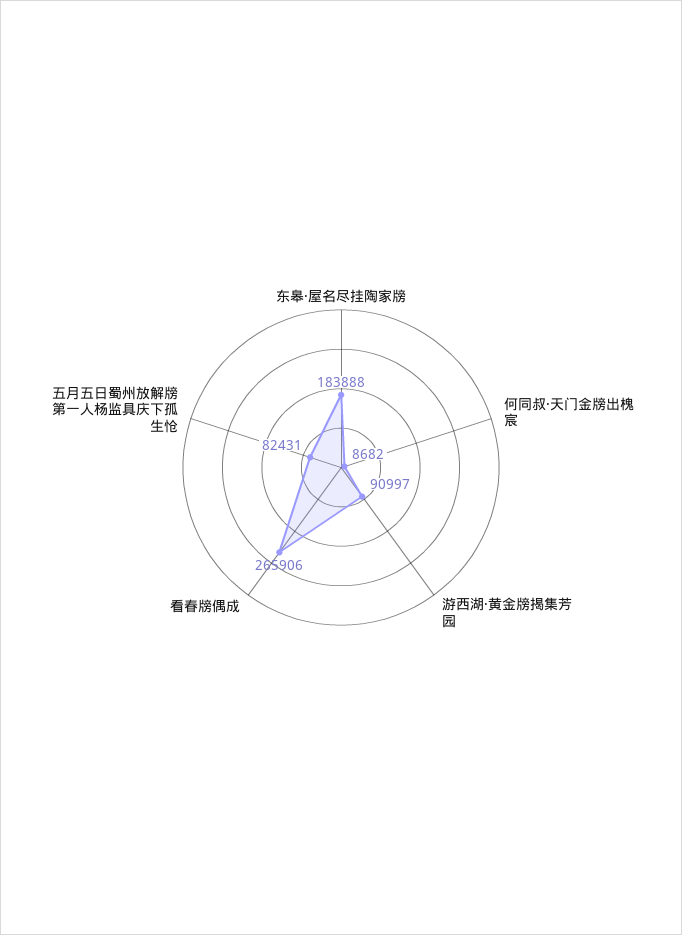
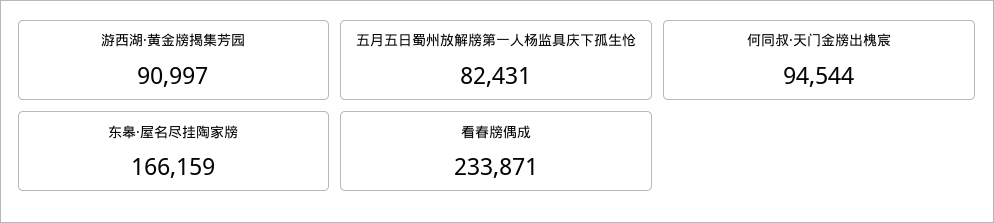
东皋·屋名尽挂陶家牓: 183888 -> 166159
何同叔·天门金牓出槐宸: 8682 -> 94544
看春牓偶成: 265906 -> 233871

